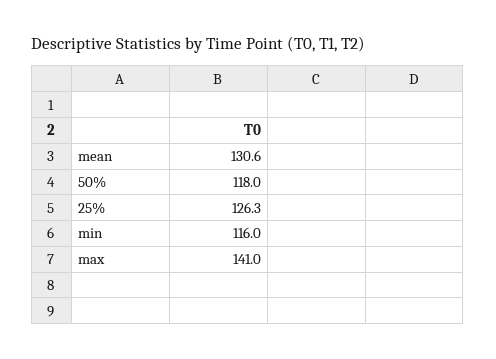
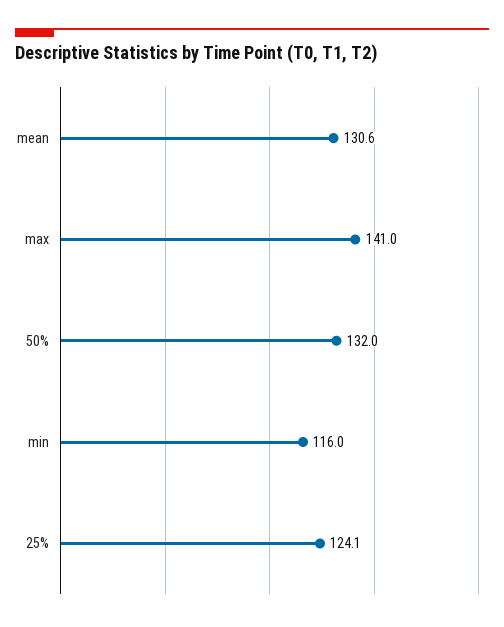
50%: 118 -> 132
25%: 126.3 -> 124.1

